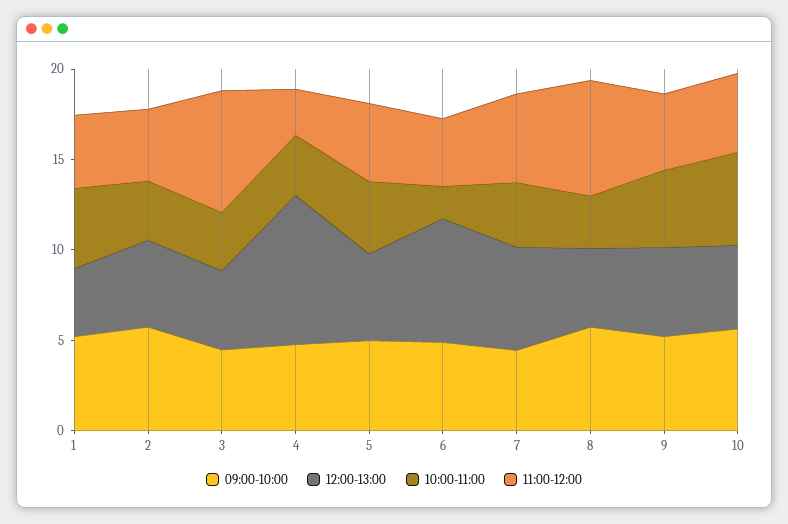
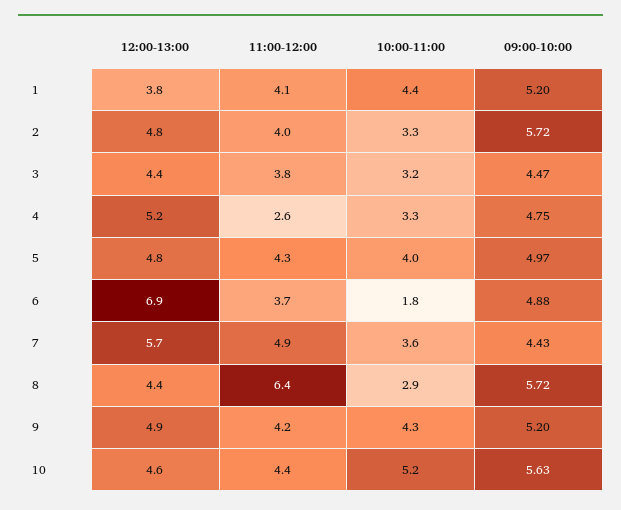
11:00-12:00, 3: 7 -> 3.8
12:00-13:00, 4: 8 -> 5.2

